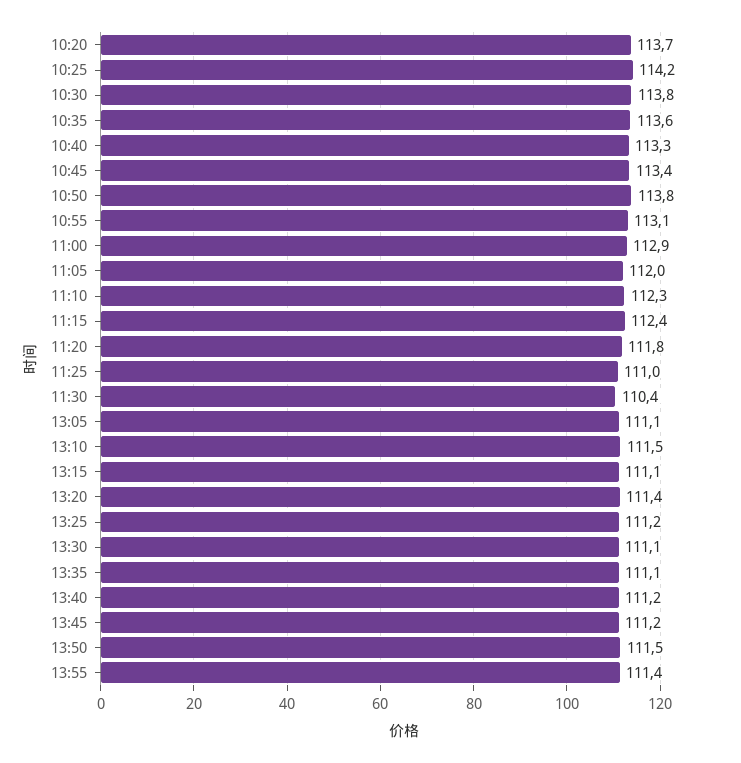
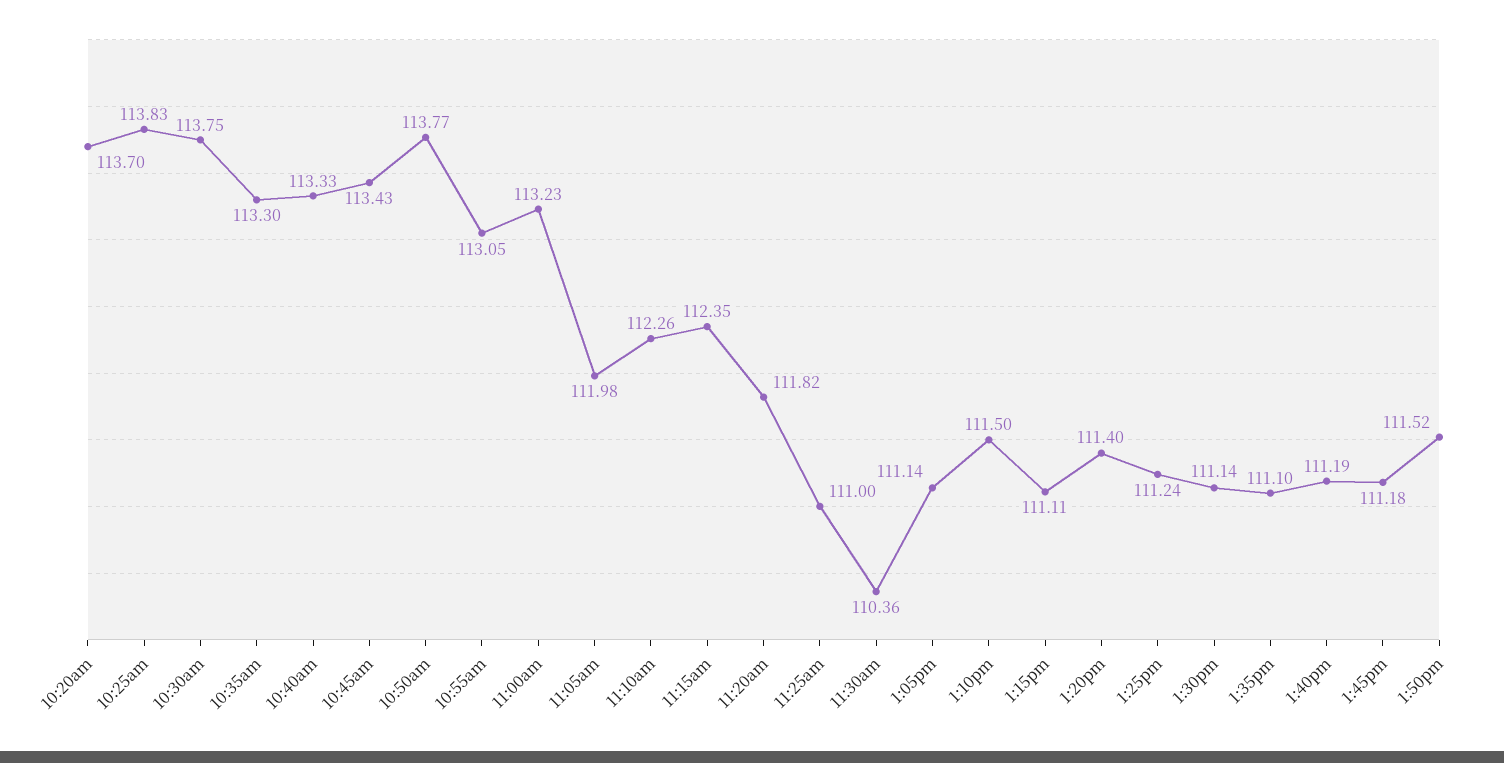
10:25: 114.2 -> 113.83
10:35: 113.6 -> 113.3
11:00: 112.9 -> 113.23
13:55: 111.4 -> none

